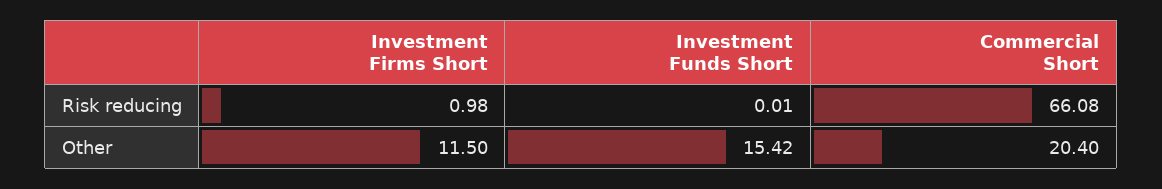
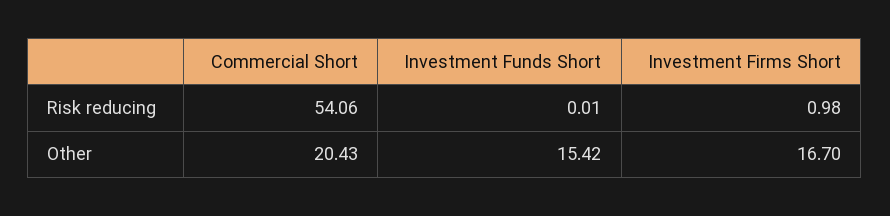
Commercial Short, Risk reducing: 66.08 -> 54.06
Investment Firms Short, Other: 11.5 -> 16.7
Commercial Short, Other: 20.4 -> 20.43

